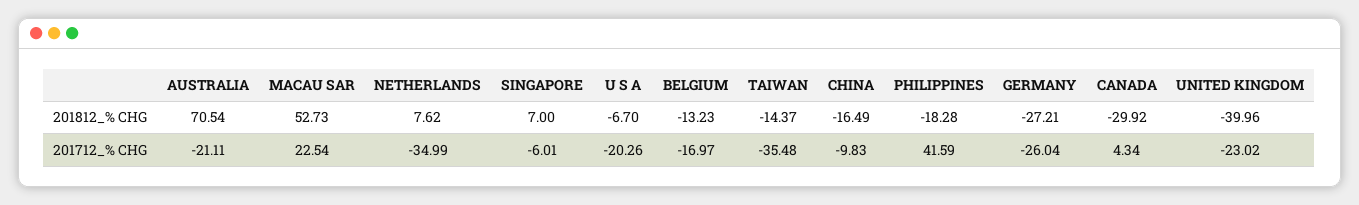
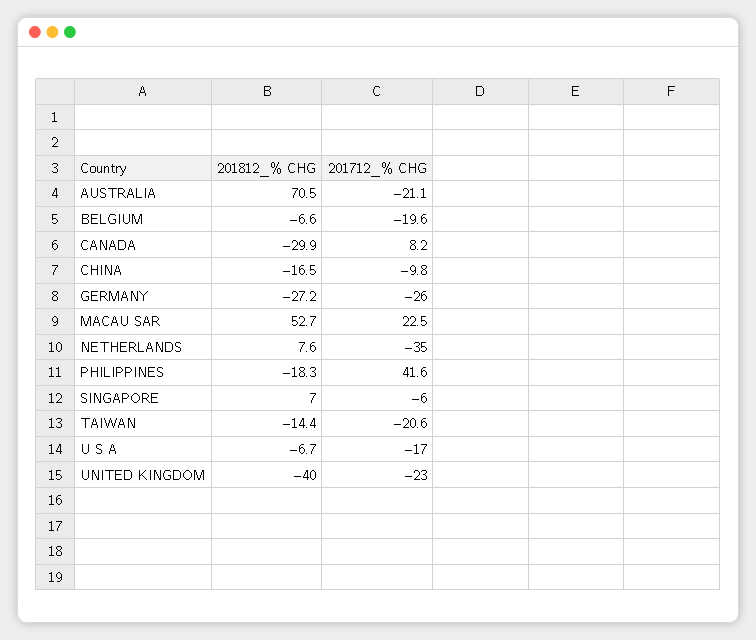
BELGIUM, 201812_% CHG: -13.23 -> -6.6
U S A, 201712_% CHG: -20.26 -> -17
BELGIUM, 201712_% CHG: -16.97 -> -19.6
TAIWAN, 201712_% CHG: -35.48 -> -20.6
CANADA, 201712_% CHG: 4.34 -> 8.2

